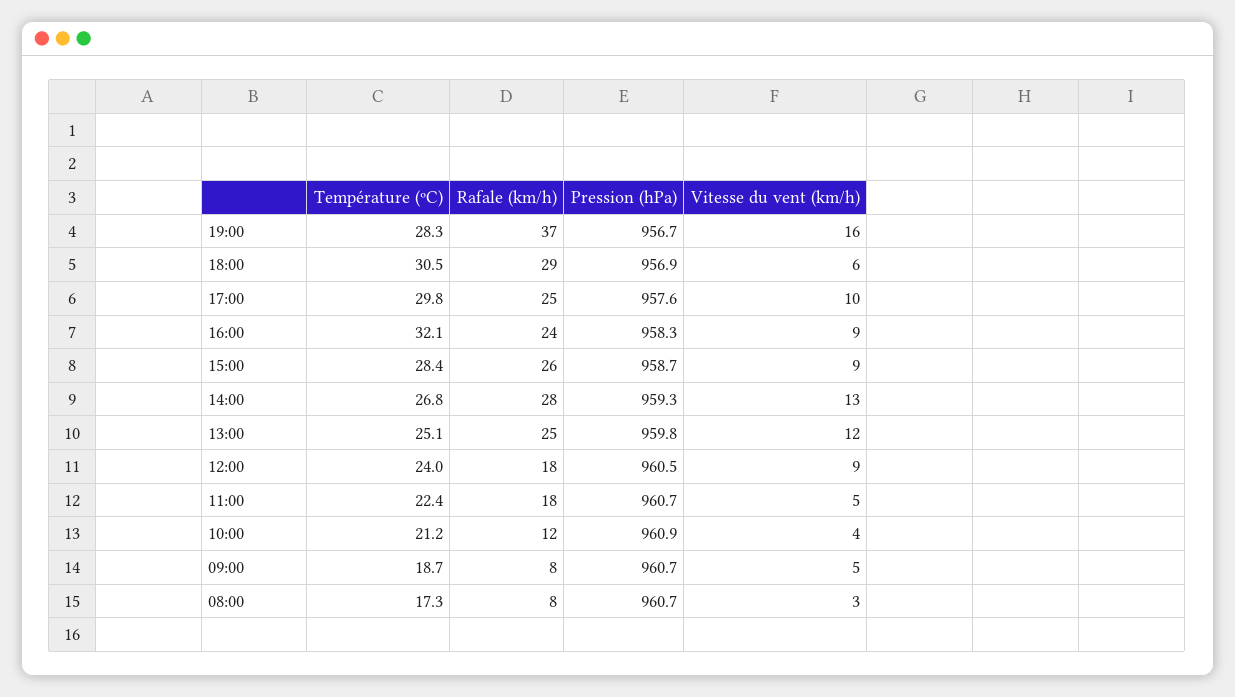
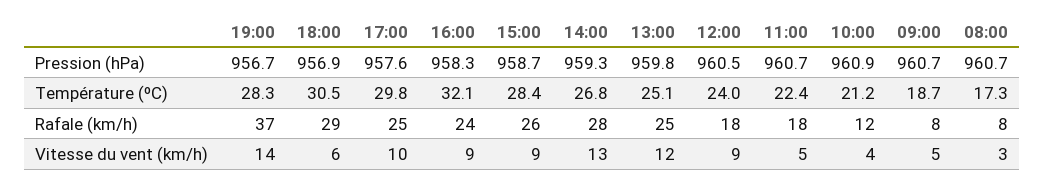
Vitesse du vent (km/h), 19:00: 16 -> 14

